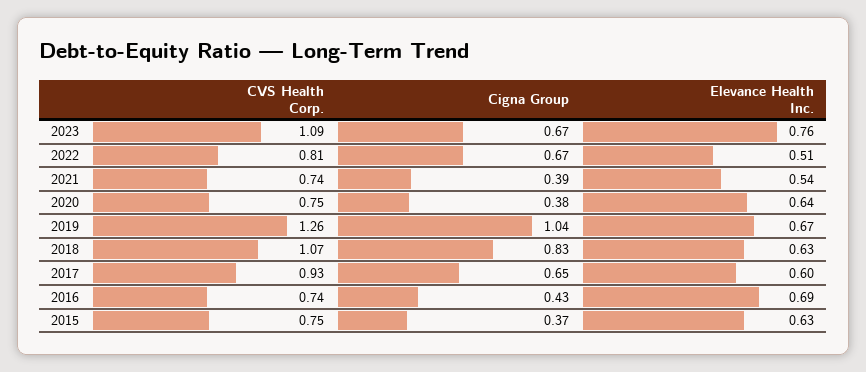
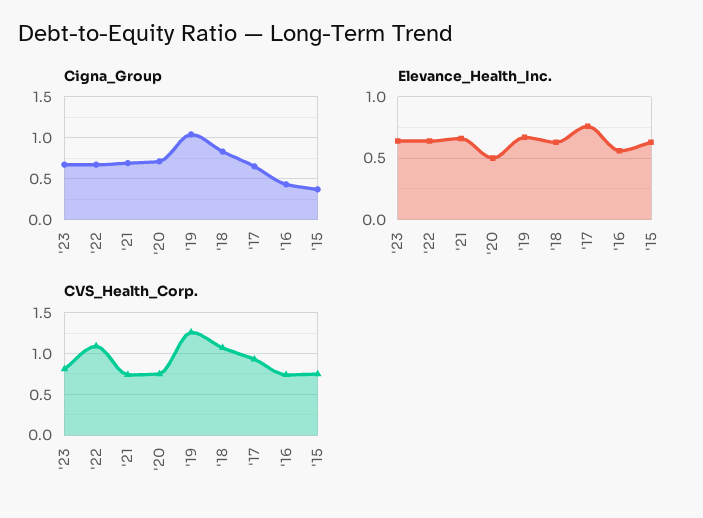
CVS Health Corp., 2023: 1.09 -> 0.8
Elevance Health Inc., 2023: 0.76 -> 0.65
CVS Health Corp., 2022: 0.81 -> 1.1
Elevance Health Inc., 2022: 0.51 -> 0.65
Cigna Group, 2021: 0.39 -> 0.7
Elevance Health Inc., 2021: 0.54 -> 0.65
Cigna Group, 2020: 0.38 -> 0.7
Elevance Health Inc., 2020: 0.64 -> 0.5
Elevance Health Inc., 2017: 0.6 -> 0.75
Elevance Health Inc., 2016: 0.69 -> 0.55

